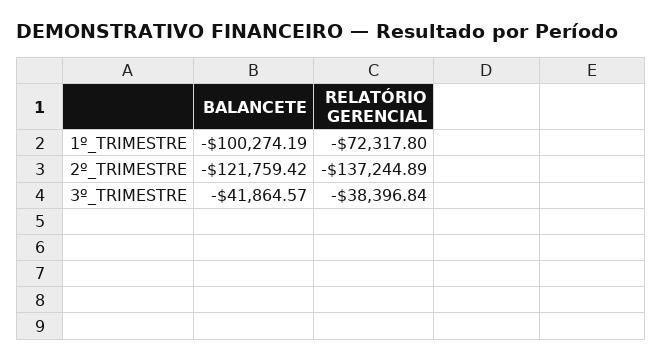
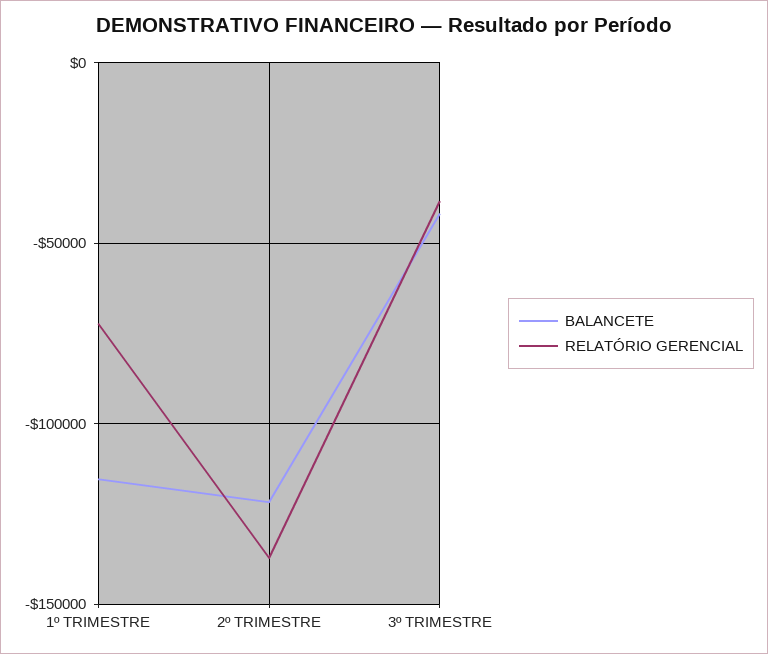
BALANCETE, 1º_TRIMESTRE: -100274.19 -> -115000

